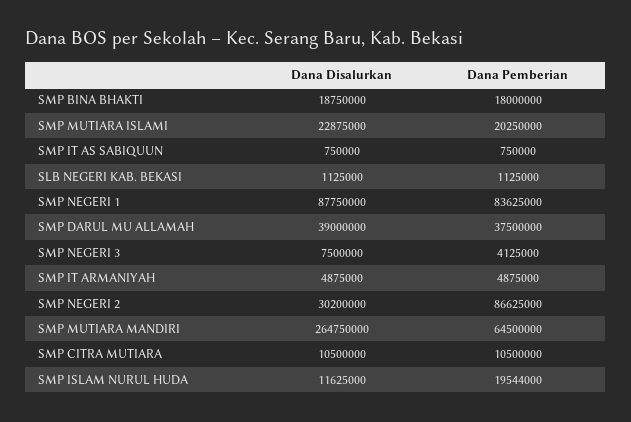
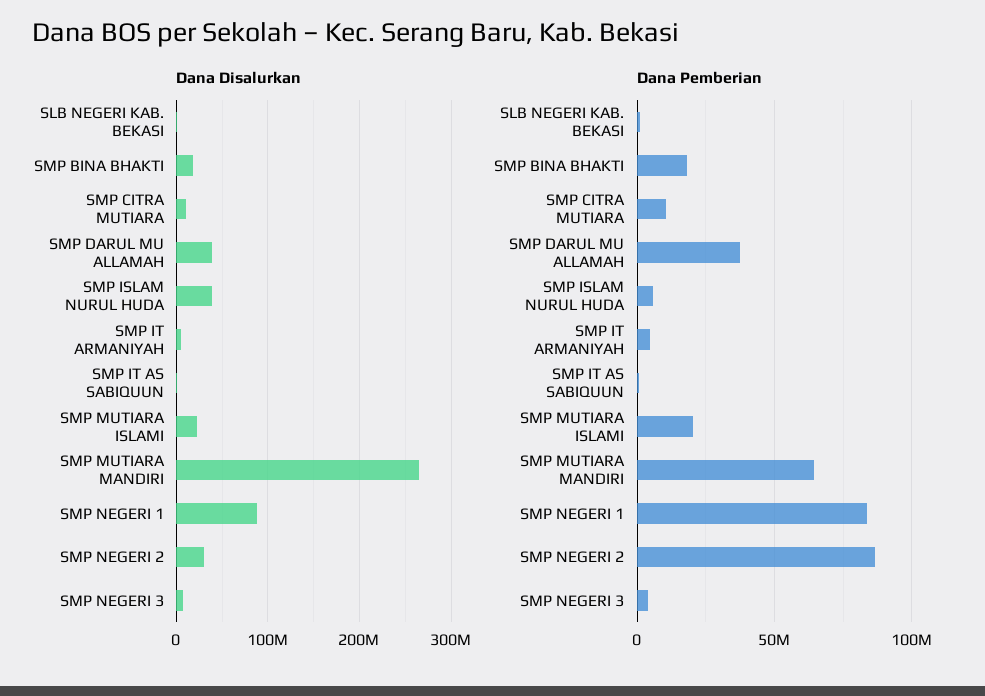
Dana Disalurkan, SMP ISLAM NURUL HUDA: 11625000 -> 40000000
Dana Pemberian, SMP ISLAM NURUL HUDA: 19544000 -> 5000000

